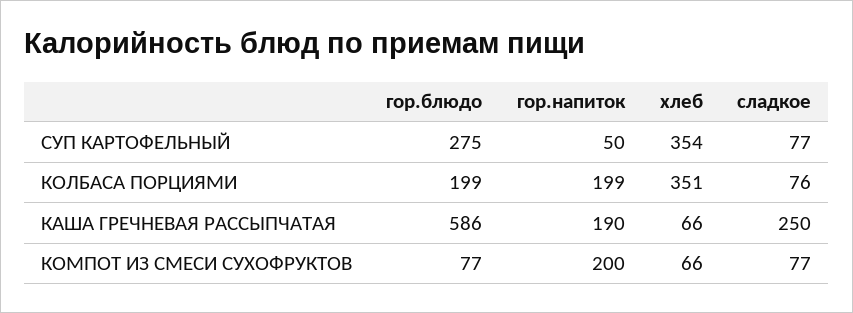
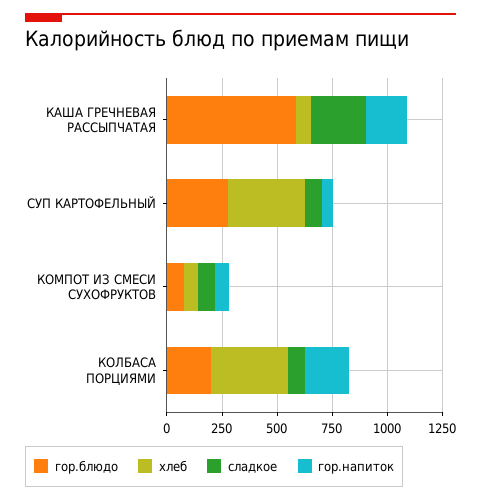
гор.напиток, КОМПОТ ИЗ СМЕСИ СУХОФРУКТОВ: 200 -> 50

